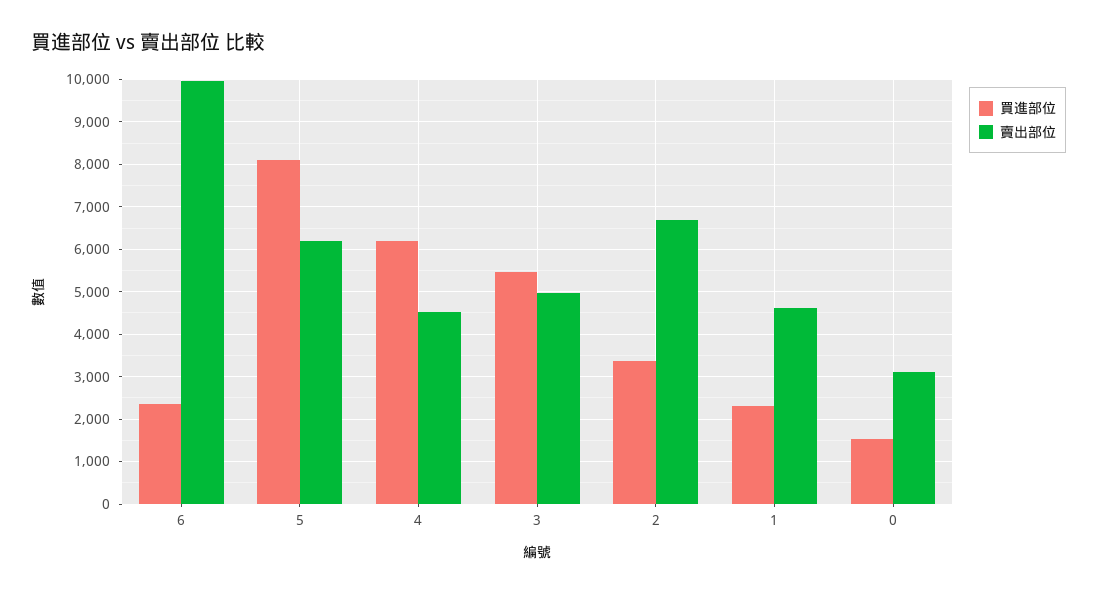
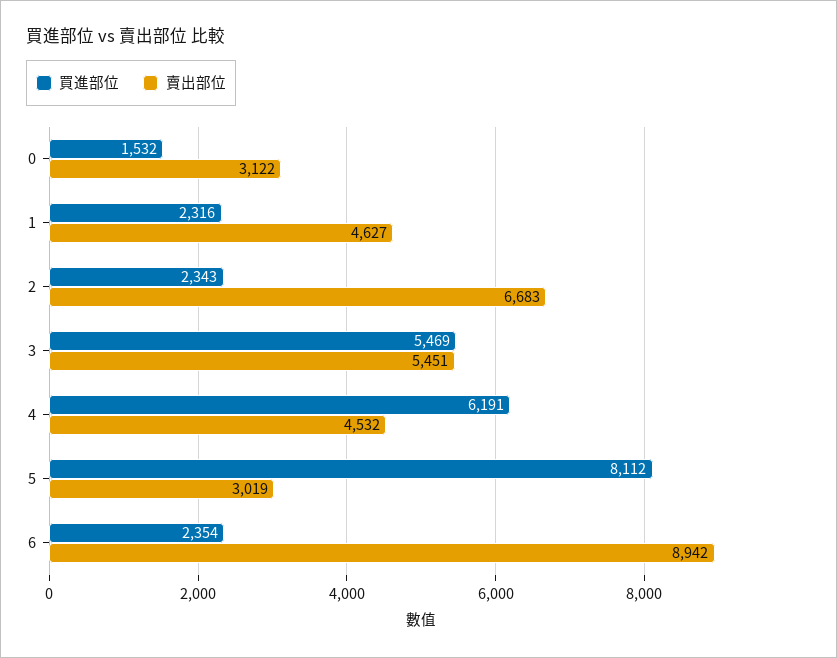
賣出部位, 6: 10000 -> 8942
賣出部位, 5: 6200 -> 3019
賣出部位, 3: 5000 -> 5451
買進部位, 2: 3400 -> 2343

